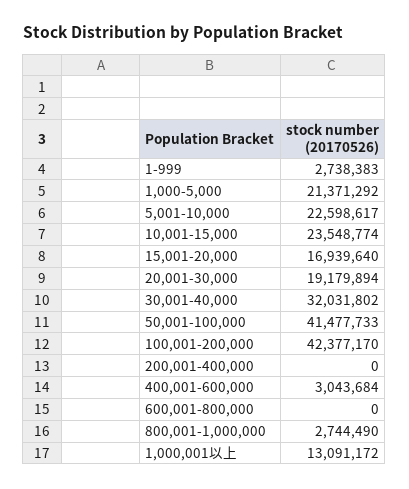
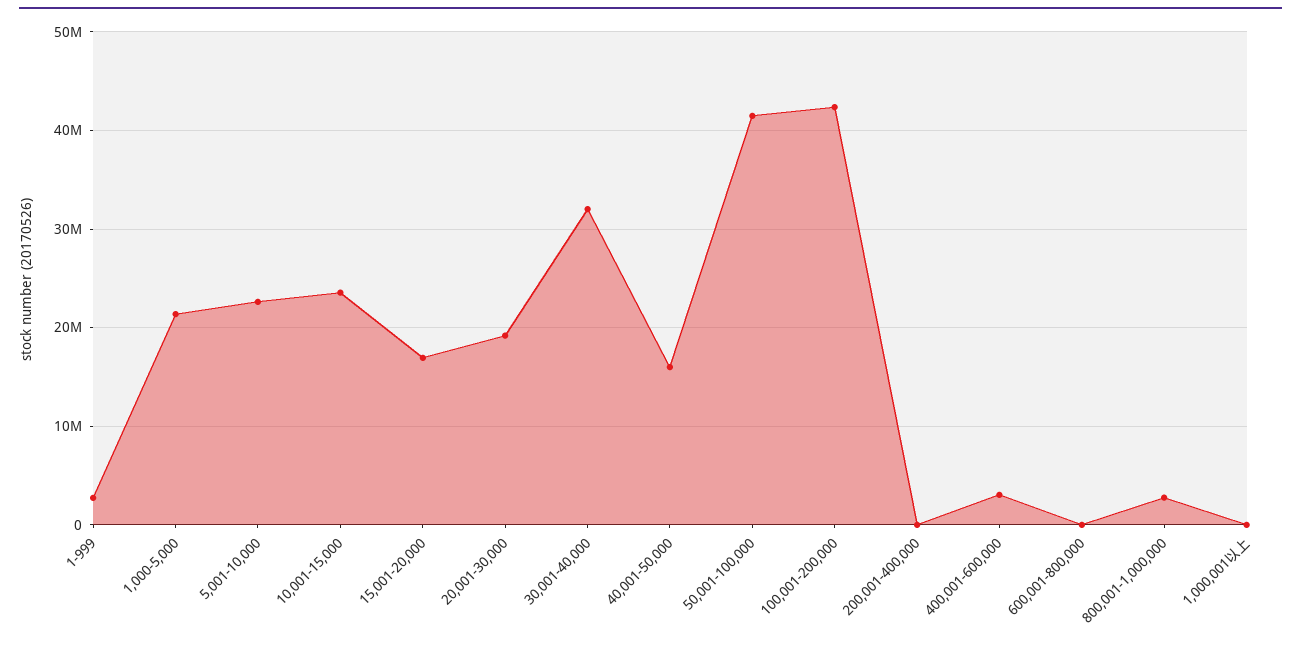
1,000,001以上: 13091172 -> 0
40,001-50,000: none -> 16000000

